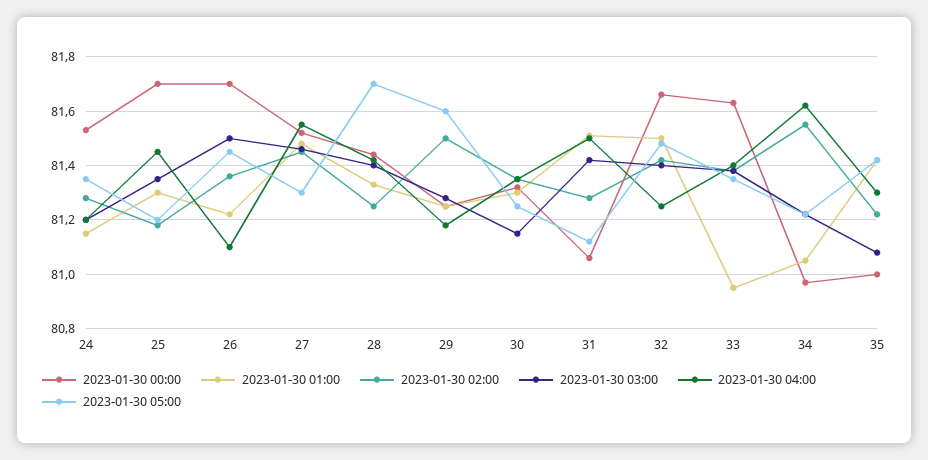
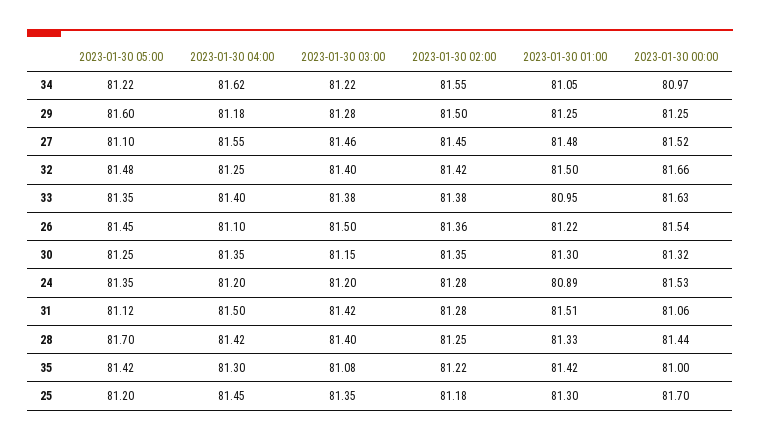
2023-01-30 01:00, 24: 81.15 -> 80.89
2023-01-30 00:00, 26: 81.7 -> 81.54
2023-01-30 05:00, 27: 81.3 -> 81.1

